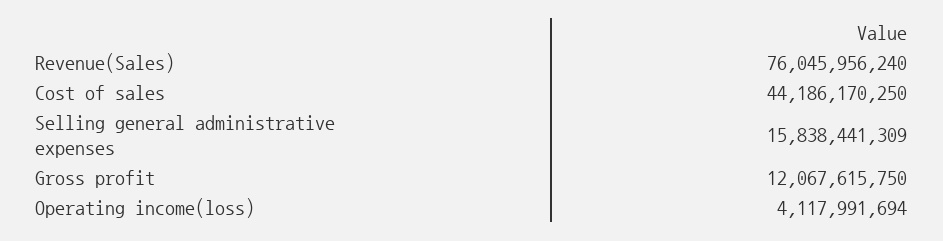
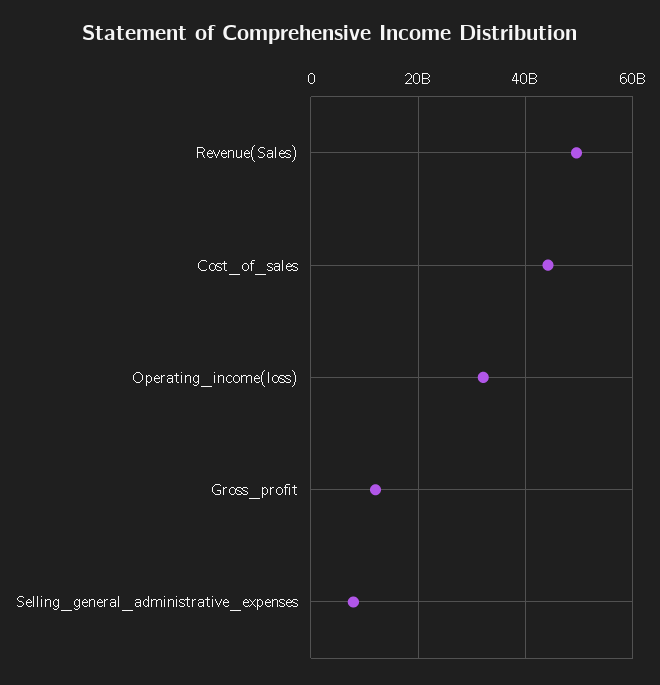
Revenue(Sales): 76045956240 -> 50000000000
Selling general administrative expenses: 15838441309 -> 8000000000
Operating income(loss): 4117991694 -> 32000000000

